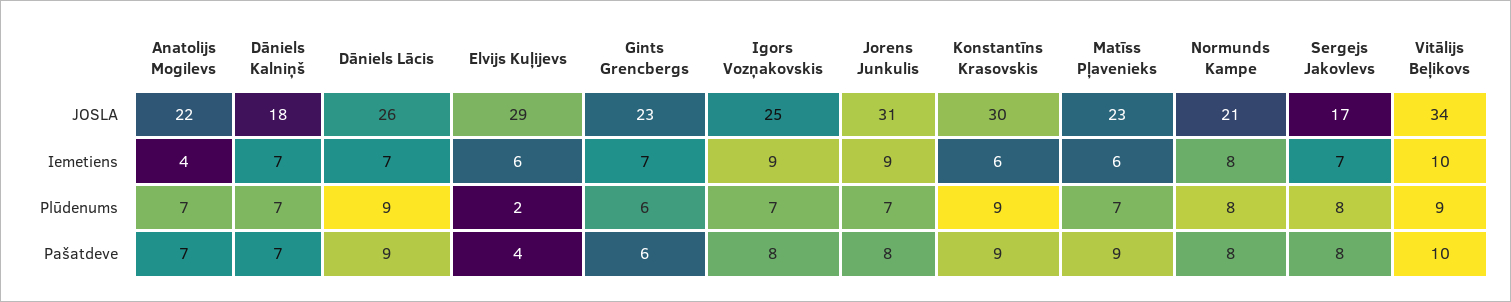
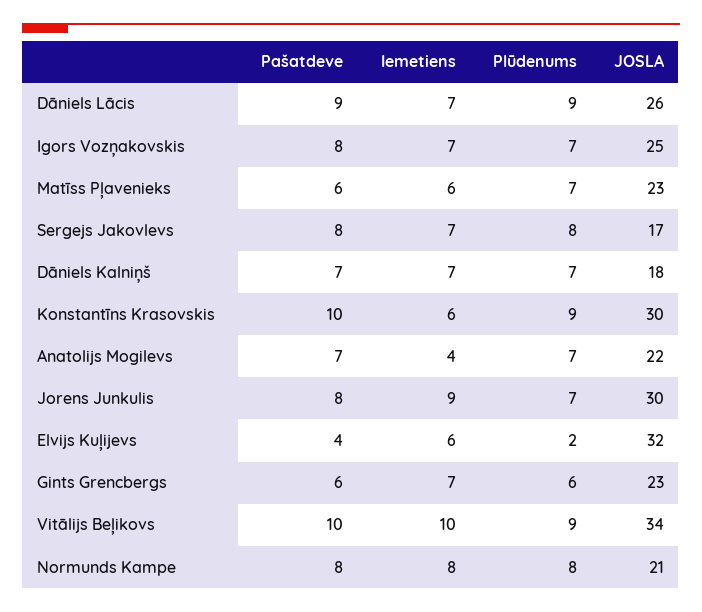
Elvijs Kuļijevs, JOSLA: 29 -> 32
Jorens Junkulis, JOSLA: 31 -> 30
Igors Vozņakovskis, Iemetiens: 9 -> 7
Konstantīns Krasovskis, Pašatdeve: 9 -> 10
Matīss Pļavenieks, Pašatdeve: 9 -> 6

